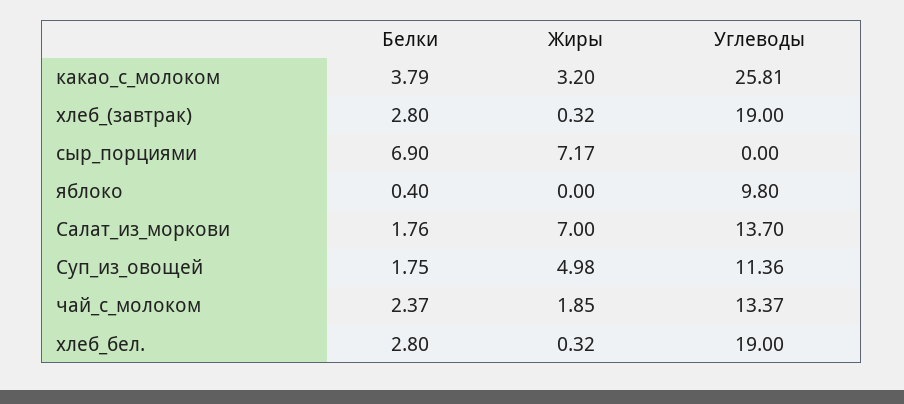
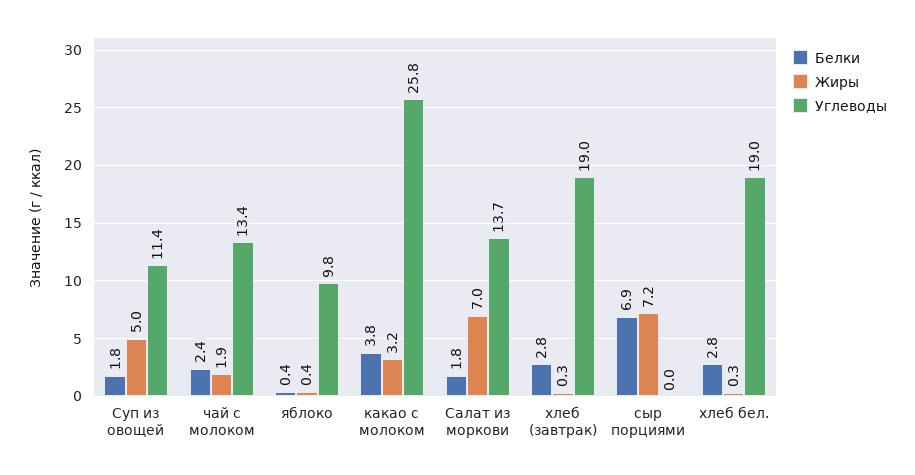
Жиры, яблоко: 0 -> 0.4

